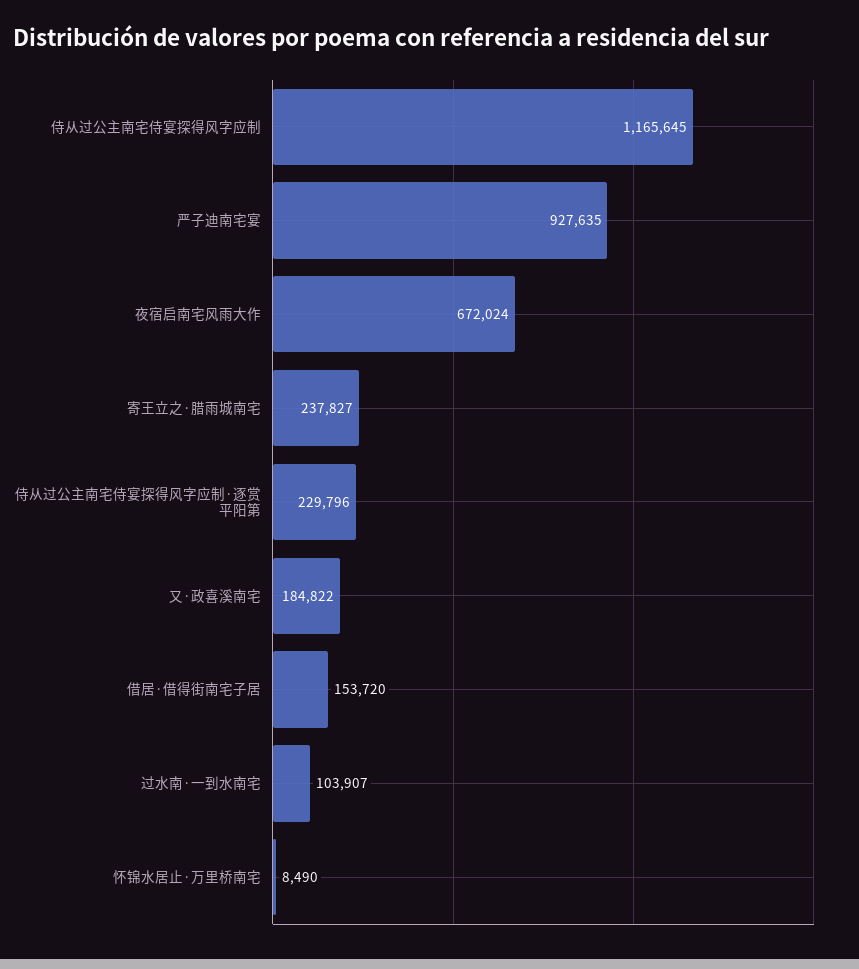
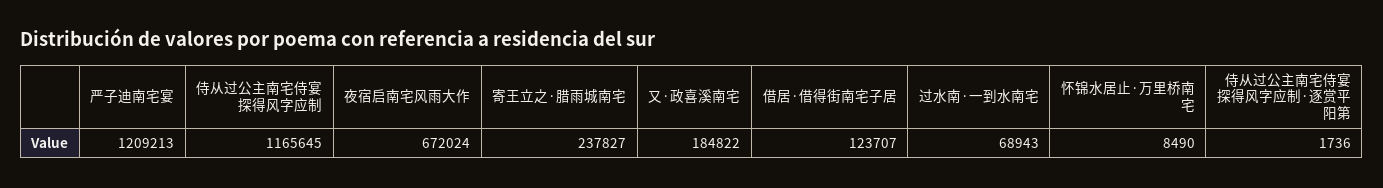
严子迪南宅宴: 927635 -> 1209213
侍从过公主南宅侍宴探得风字应制·逐赏平阳第: 229796 -> 1736
借居·借得街南宅子居: 153720 -> 123707
过水南·一到水南宅: 103907 -> 68943

